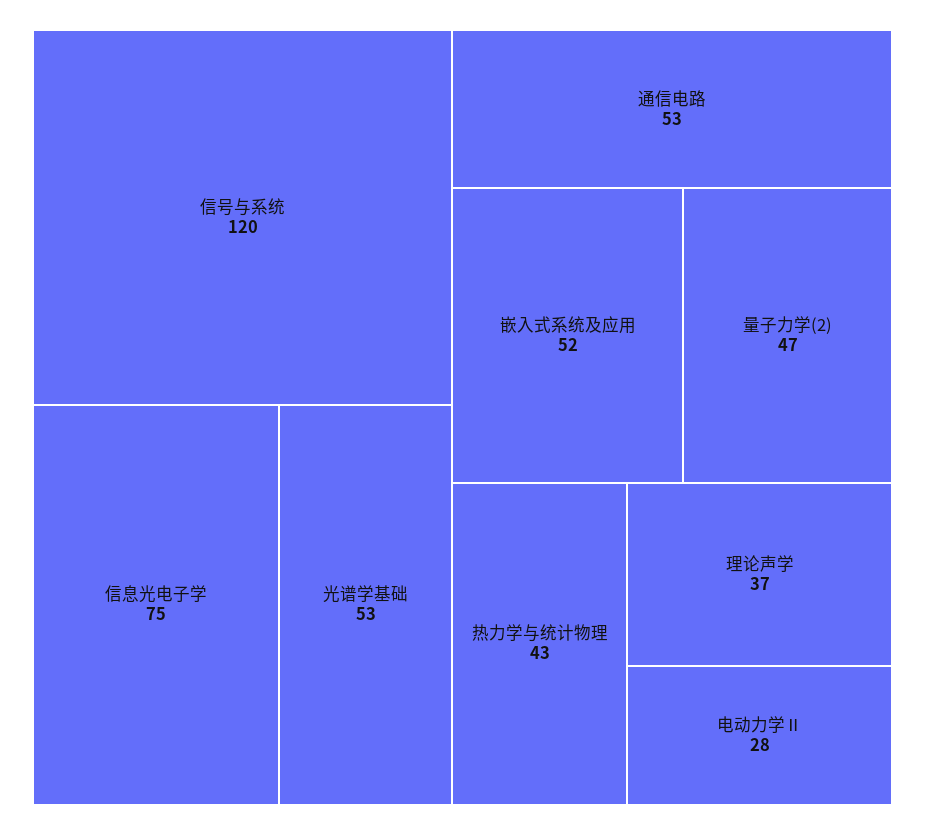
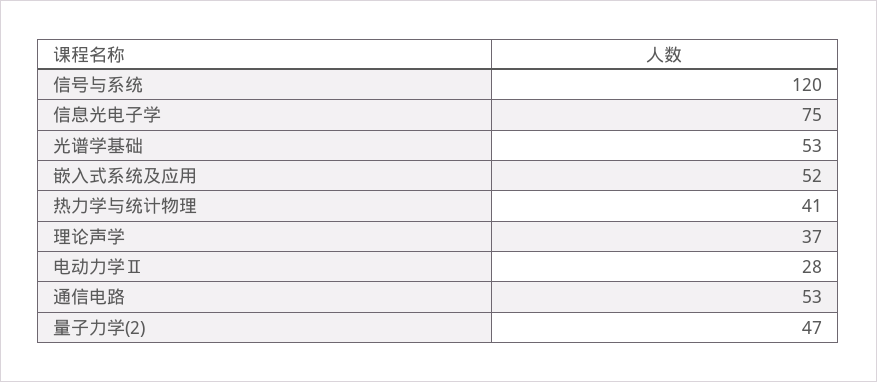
热力学与统计物理: 43 -> 41

